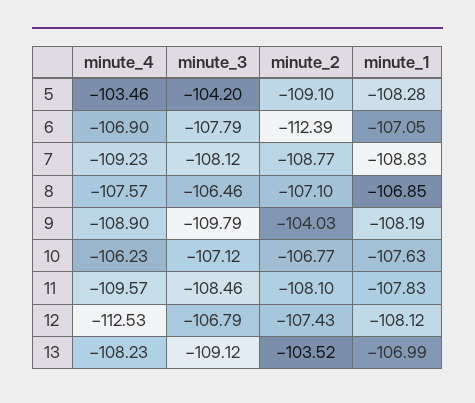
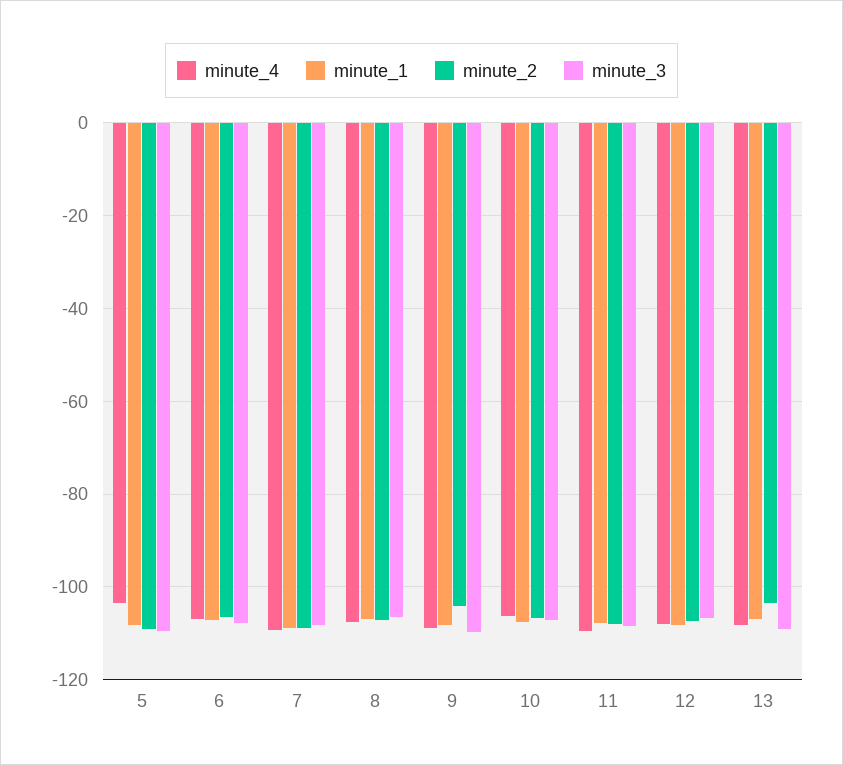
minute_3, 5: -104.2 -> -110
minute_2, 6: -112.39 -> -106
minute_4, 12: -112.53 -> -108

